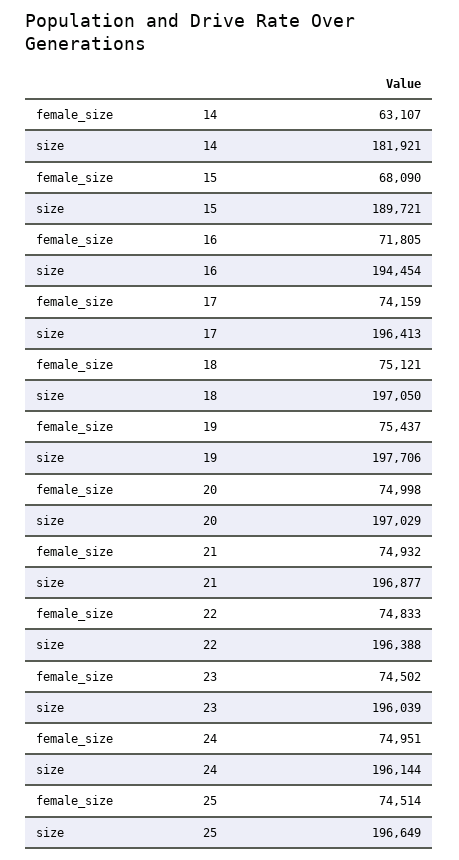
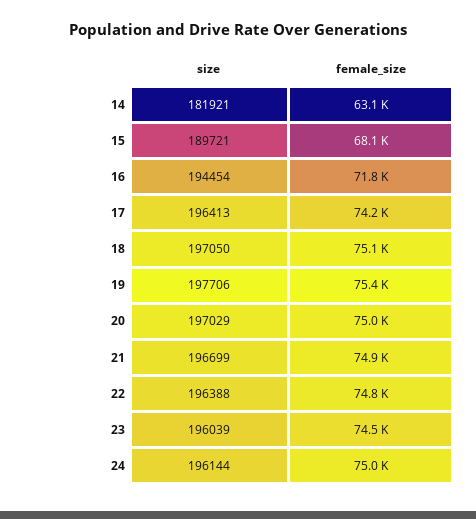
size, 21: 196877 -> 196699
female_size, 25: 74514 -> none
size, 25: 196649 -> none

